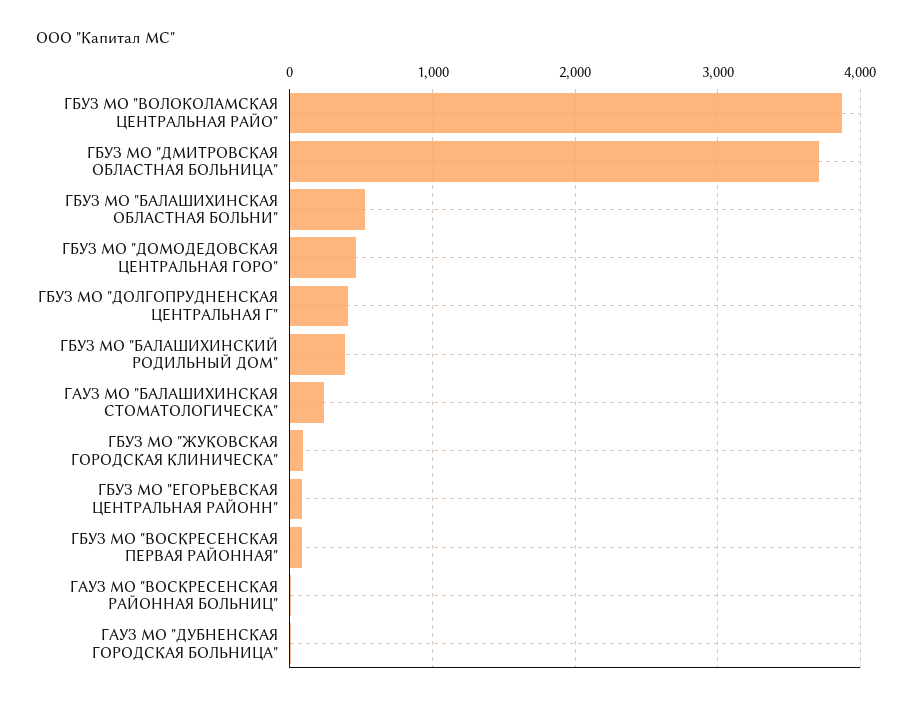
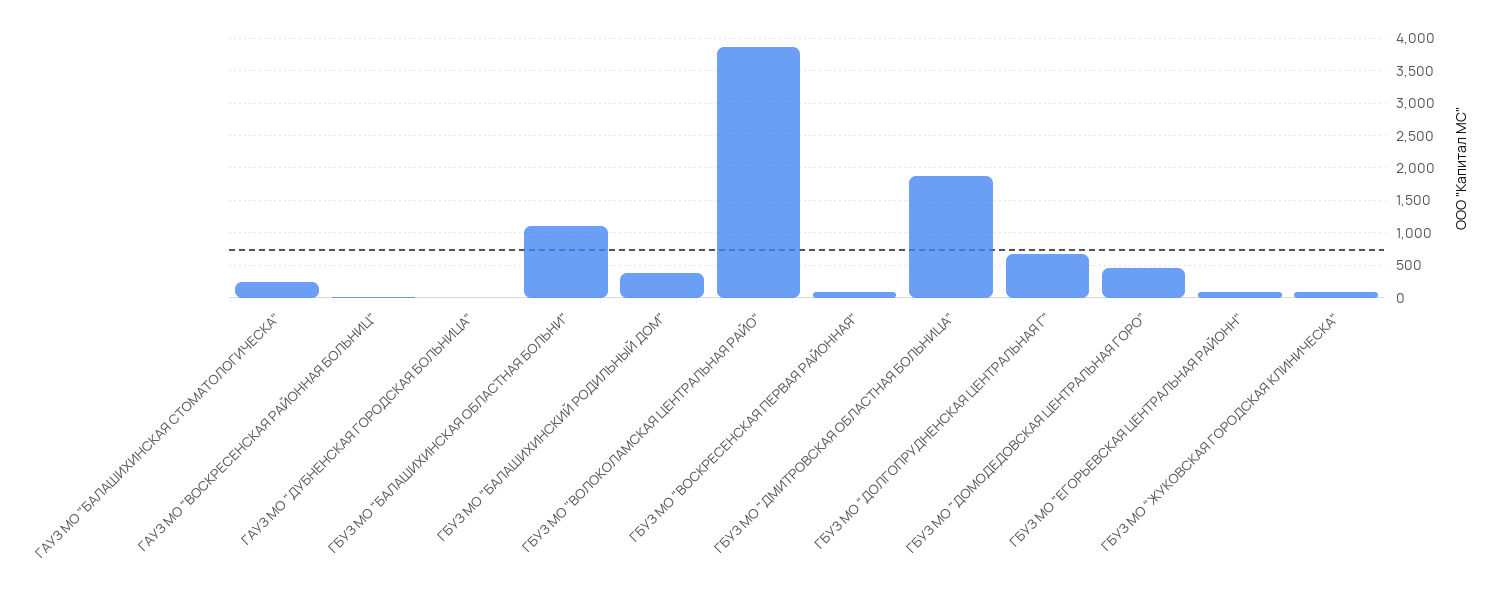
ГБУЗ МО "ДМИТРОВСКАЯ ОБЛАСТНАЯ БОЛЬНИЦА": 3700 -> 1900
ГБУЗ МО "БАЛАШИХИНСКАЯ ОБЛАСТНАЯ БОЛЬНИ": 500 -> 1100
ГБУЗ МО "ДОЛГОПРУДНЕНСКАЯ ЦЕНТРАЛЬНАЯ Г": 400 -> 700

